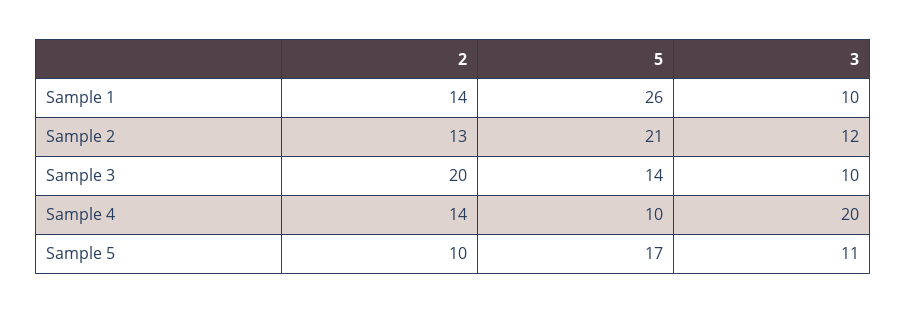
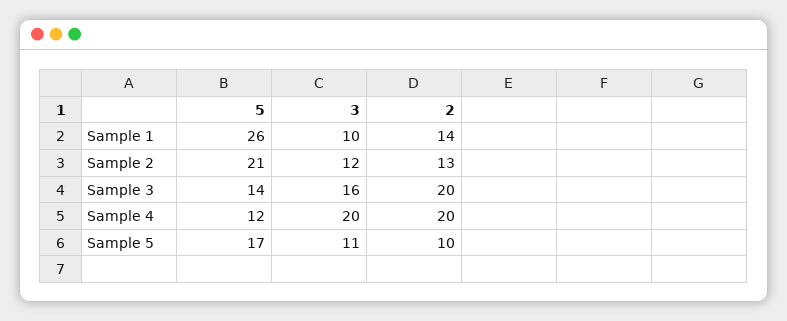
3, Sample 3: 10 -> 16
2, Sample 4: 14 -> 20
5, Sample 4: 10 -> 12

